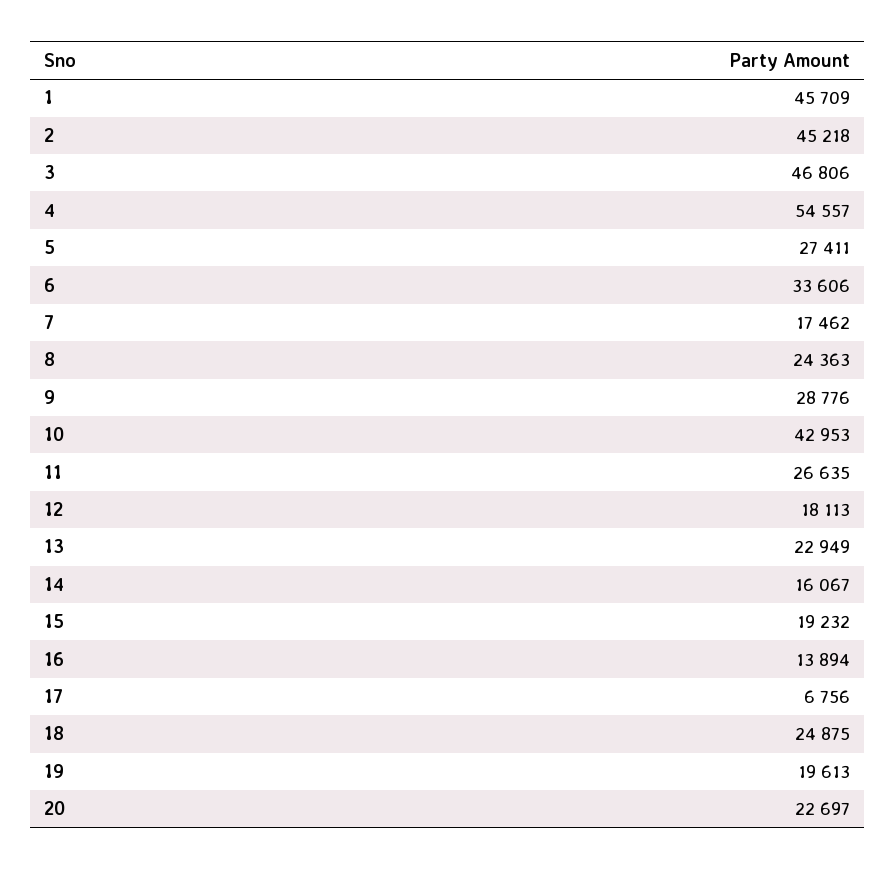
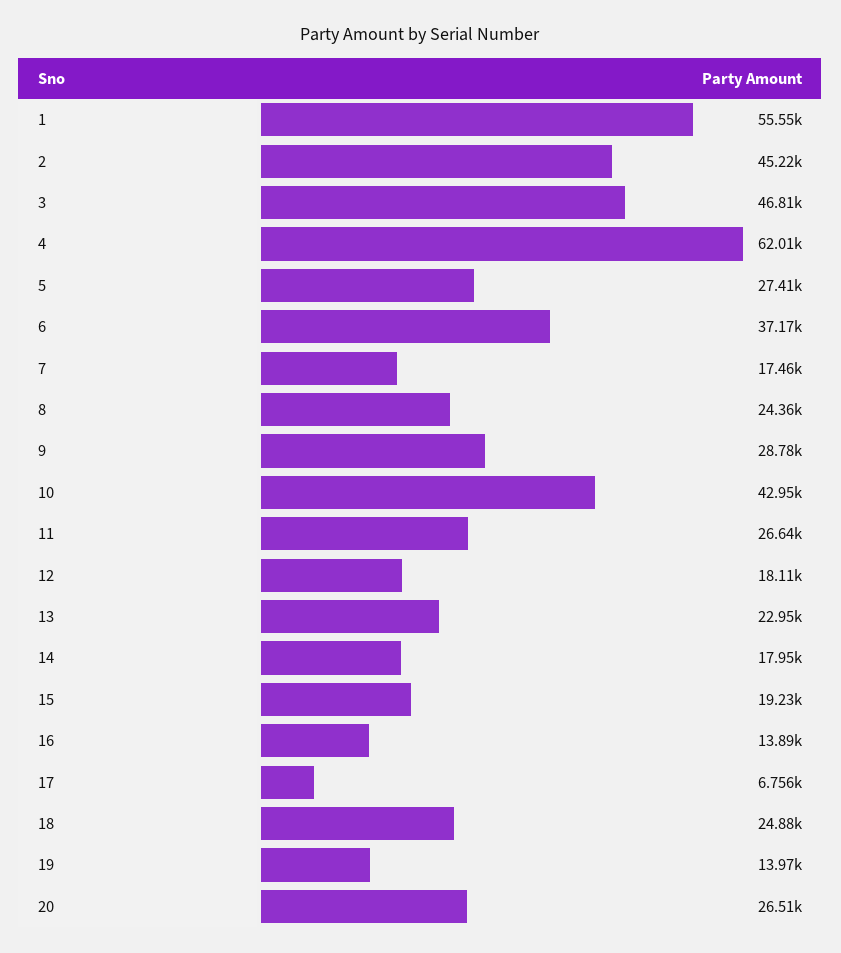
1: 45709 -> 55550
4: 54557 -> 62010
6: 33606 -> 37170
14: 16067 -> 17950
19: 19613 -> 13970
20: 22697 -> 26510

